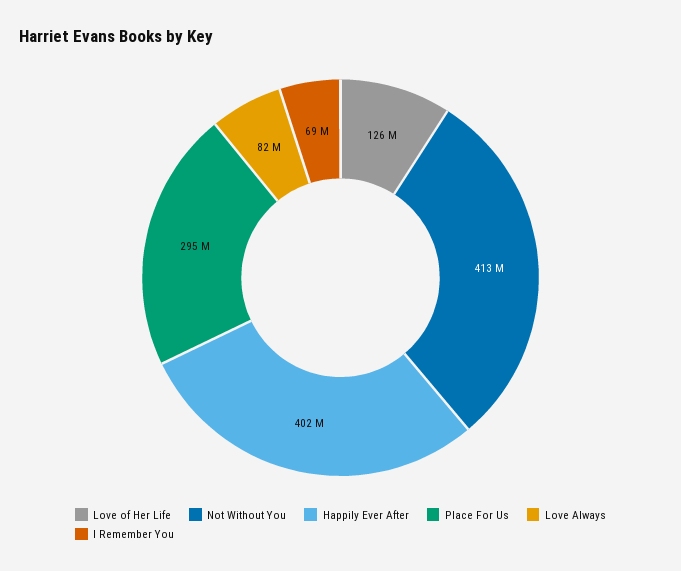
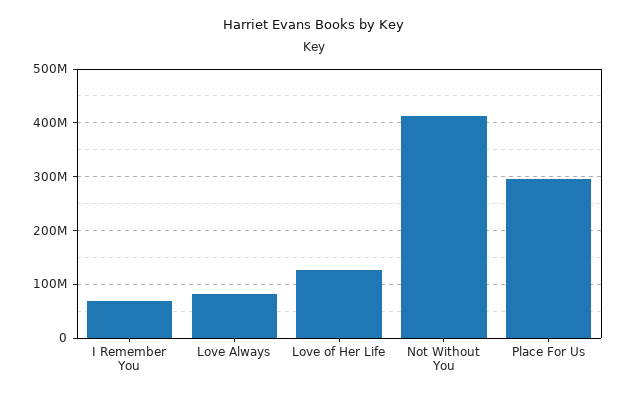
Happily Ever After: 402000000 -> none

